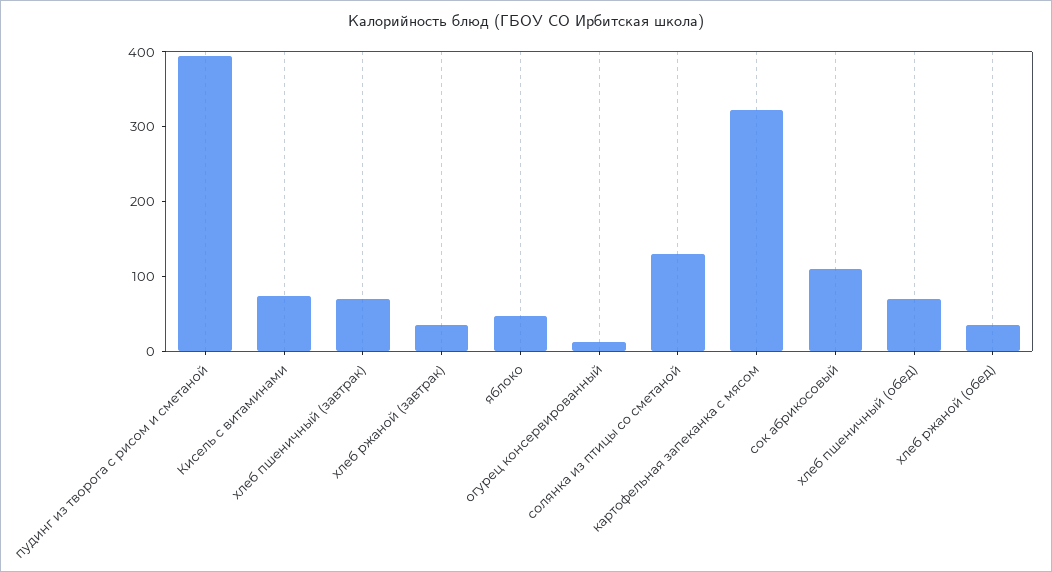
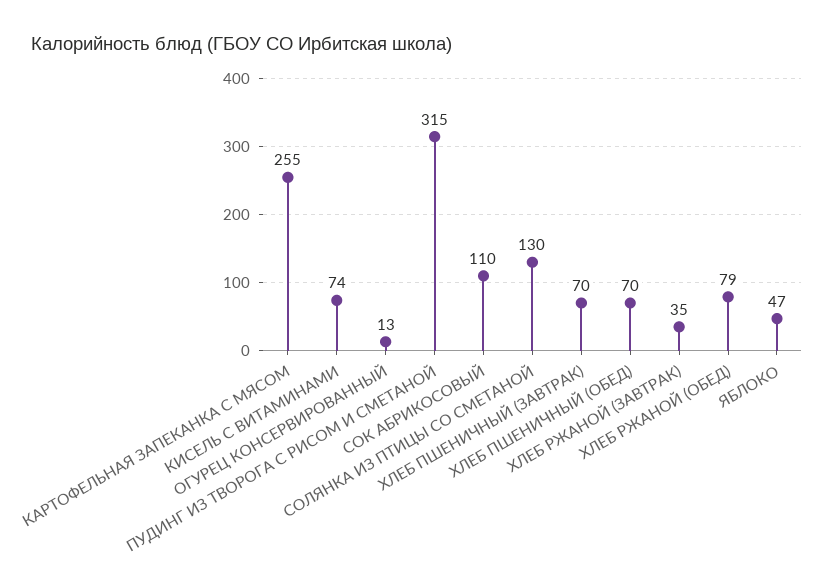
пудинг из творога с рисом и сметаной: 400 -> 315
картофельная запеканка с мясом: 320 -> 255
хлеб ржаной (обед): 40 -> 79

